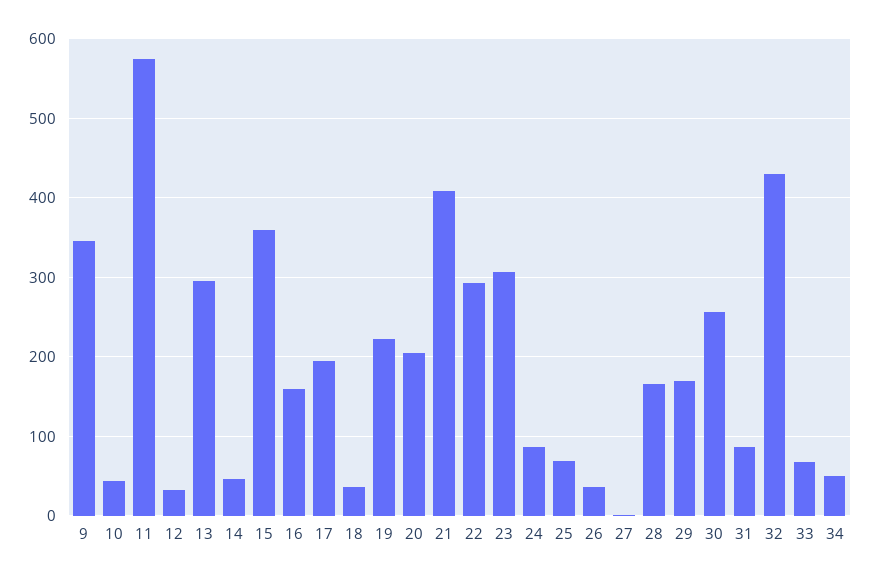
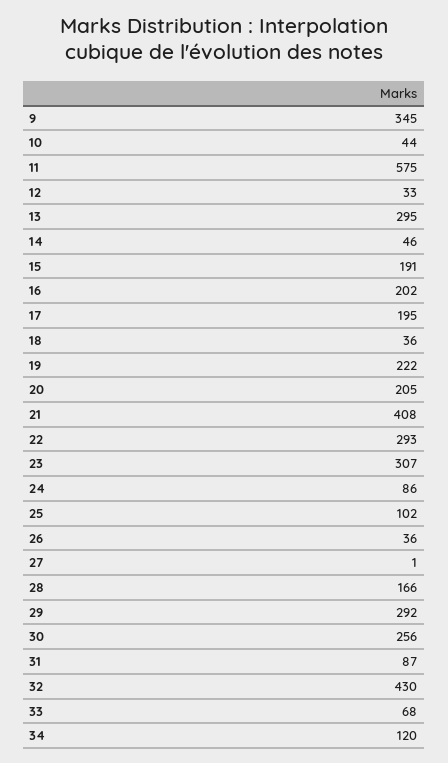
15: 360 -> 191
16: 160 -> 202
25: 70 -> 102
29: 170 -> 292
34: 50 -> 120

